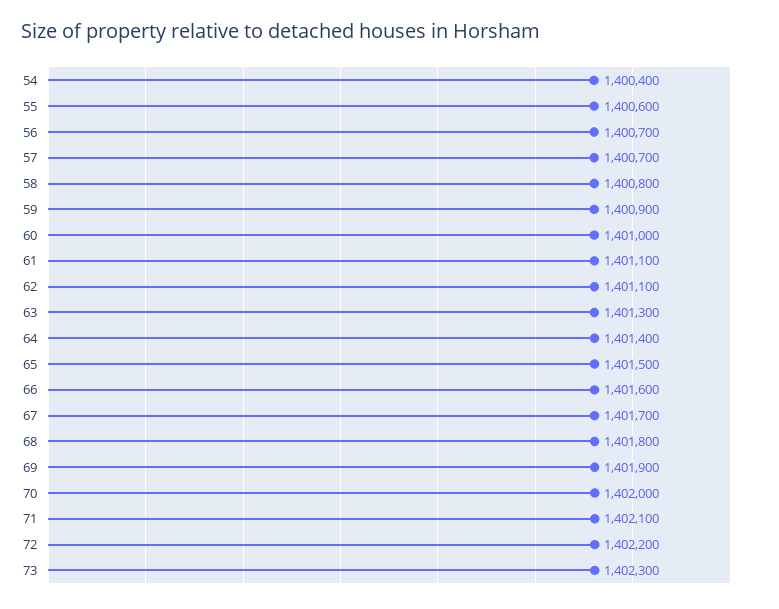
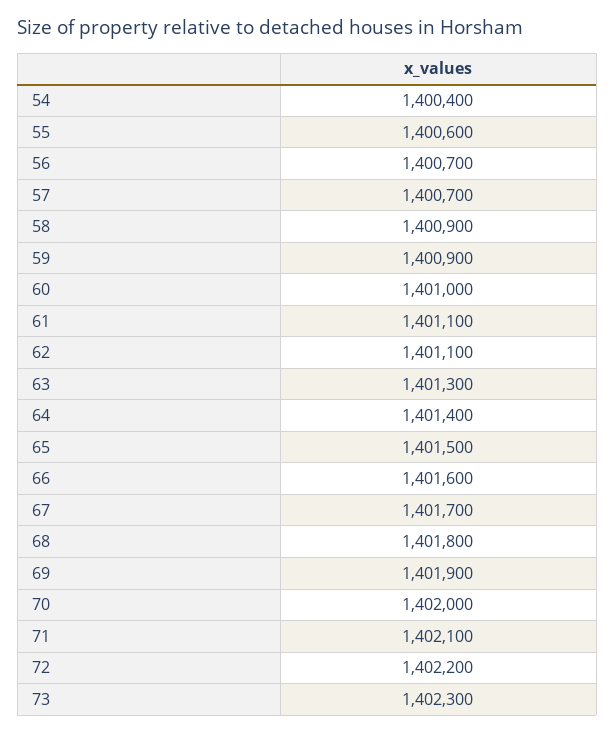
58: 1400800 -> 1400900

